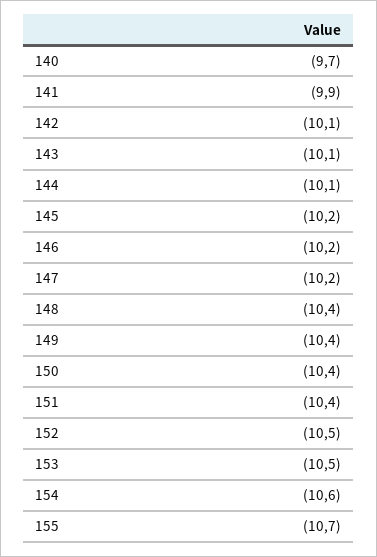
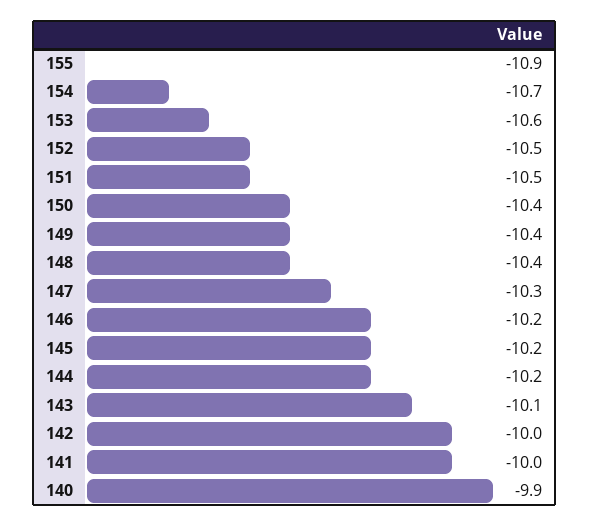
140: -9.7 -> -9.9
141: -9.9 -> -10
142: -10.1 -> -10
144: -10.1 -> -10.2
147: -10.2 -> -10.3
151: -10.4 -> -10.5
153: -10.5 -> -10.6
154: -10.6 -> -10.7
155: -10.7 -> -10.9

